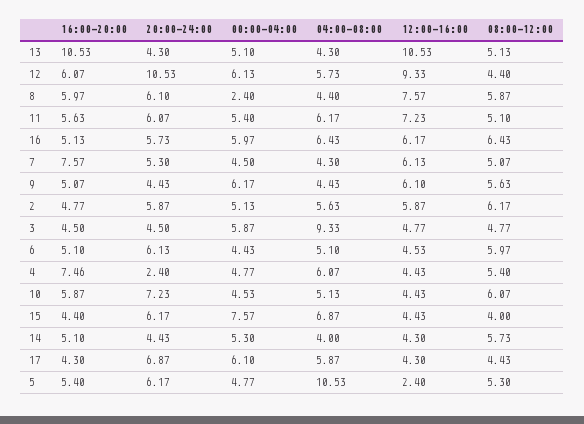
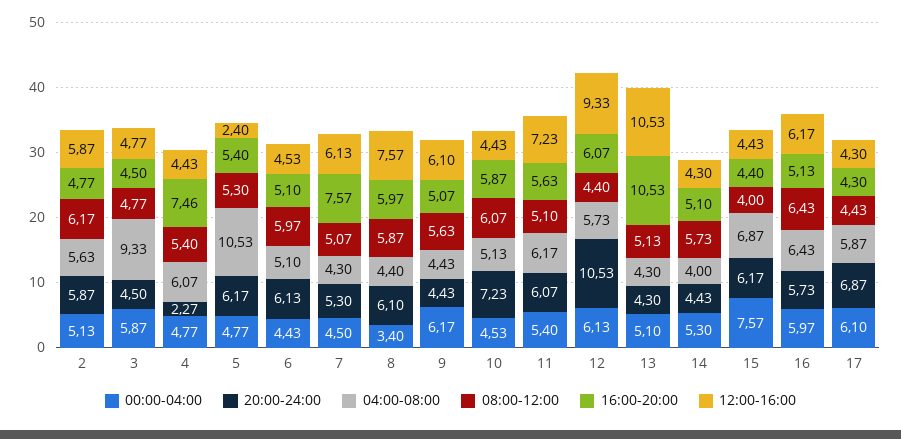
00:00-04:00, 8: 2.4 -> 3.4
20:00-24:00, 4: 2.4 -> 2.27

